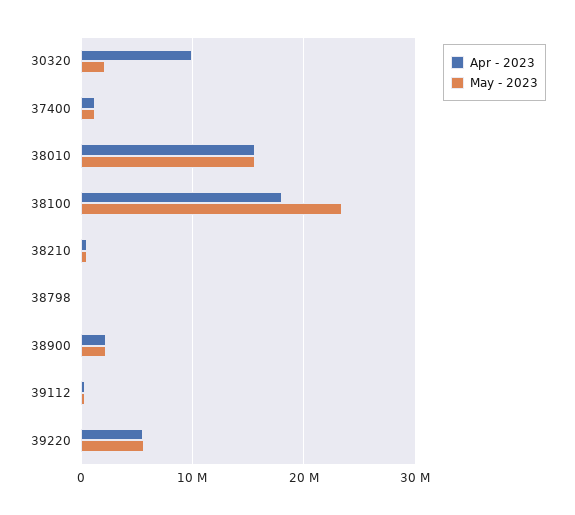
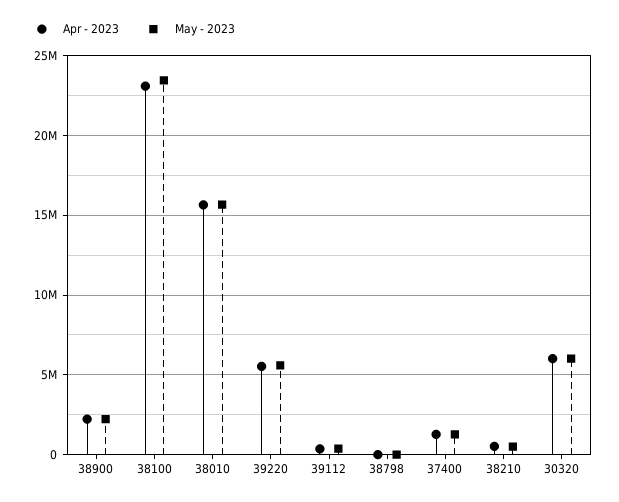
Apr - 2023, 30320: 10000000 -> 6000000
May - 2023, 30320: 2000000 -> 6000000
Apr - 2023, 38100: 18000000 -> 23000000

